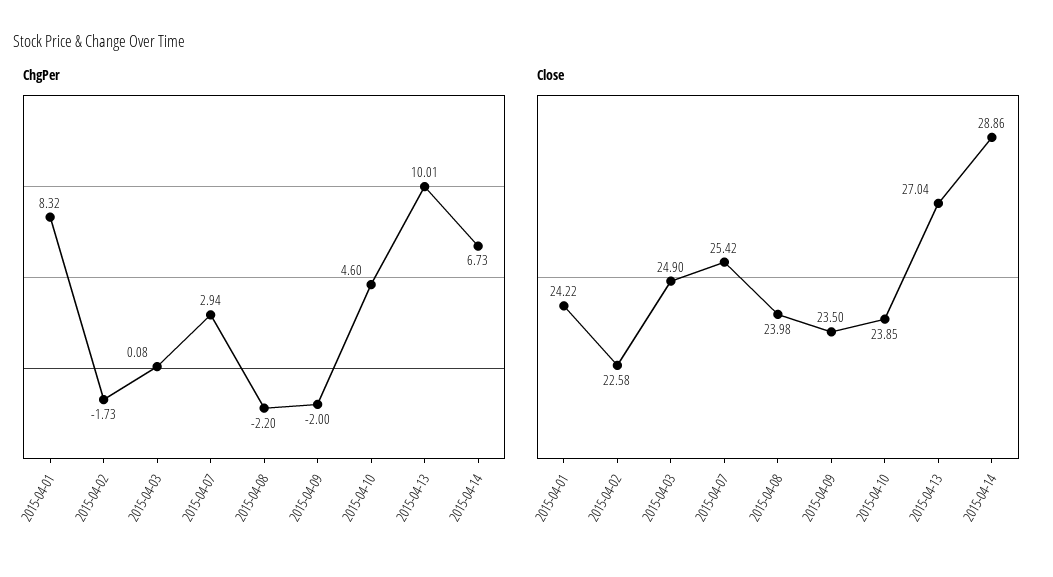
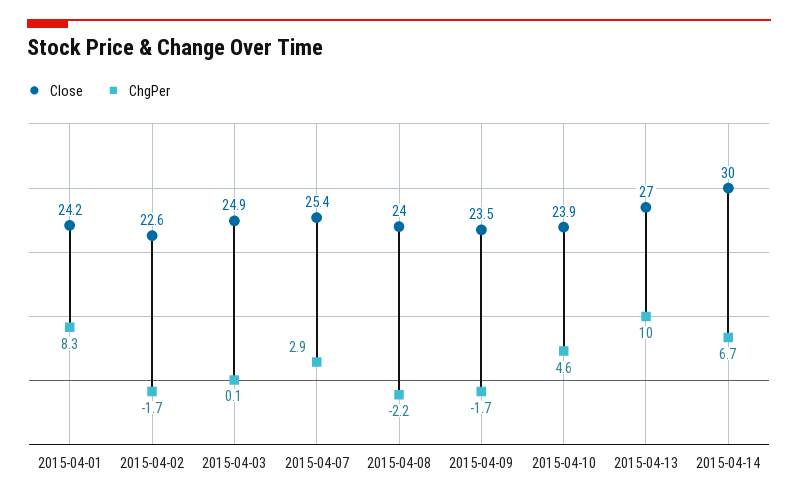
ChgPer, 2015-04-09: -2 -> -1.7
Close, 2015-04-14: 28.86 -> 30

